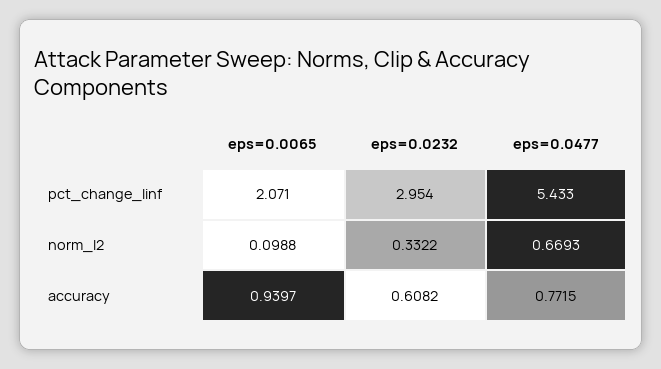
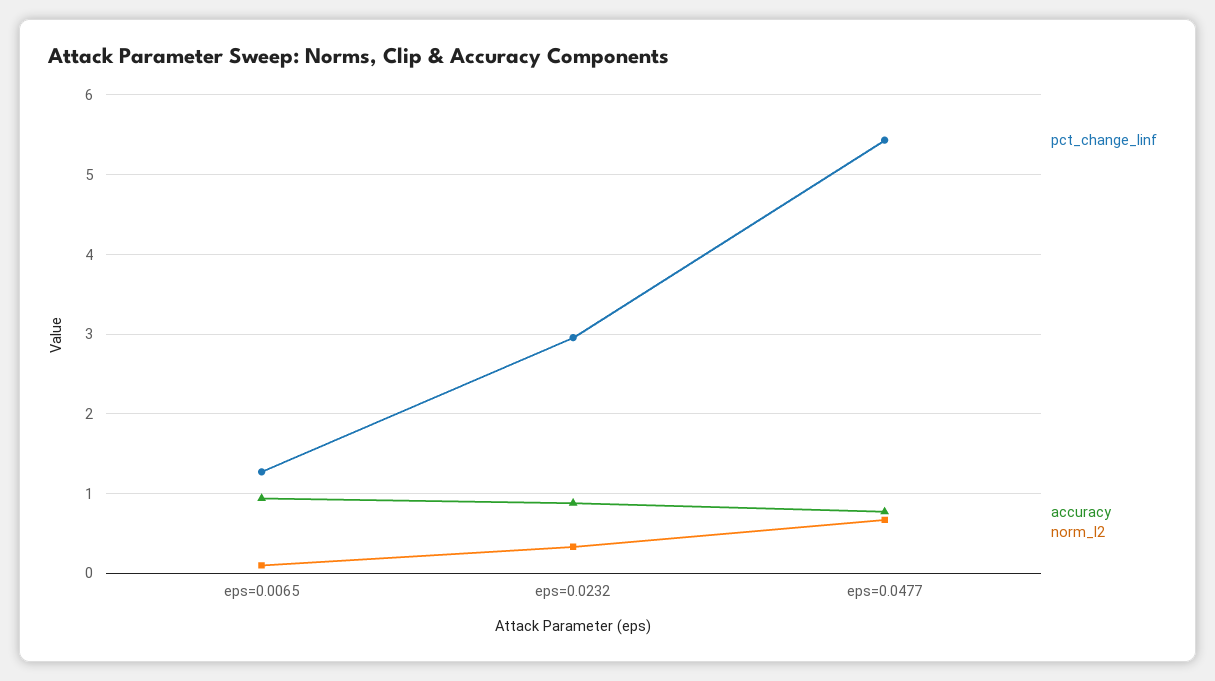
pct_change_linf, eps=0.0065: 2.071 -> 1.3
accuracy, eps=0.0232: 0.6082 -> 0.9

